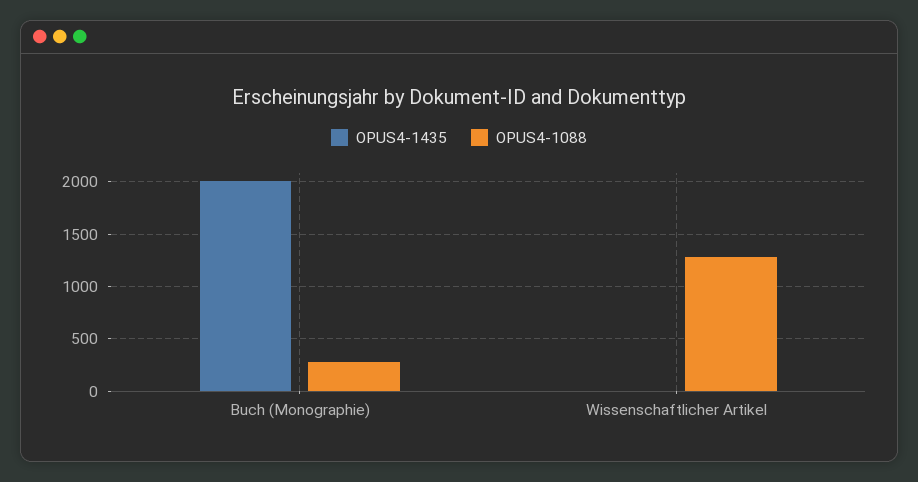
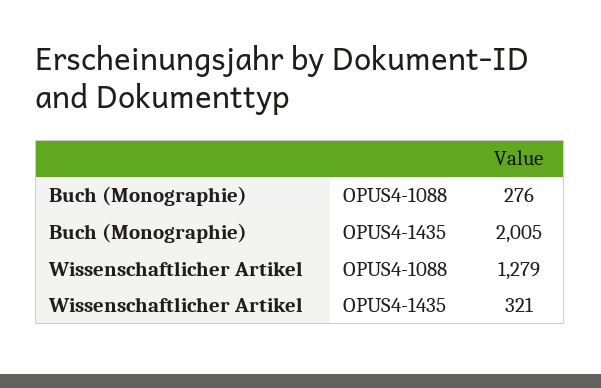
OPUS4-1435, Wissenschaftlicher Artikel: 0 -> 321

